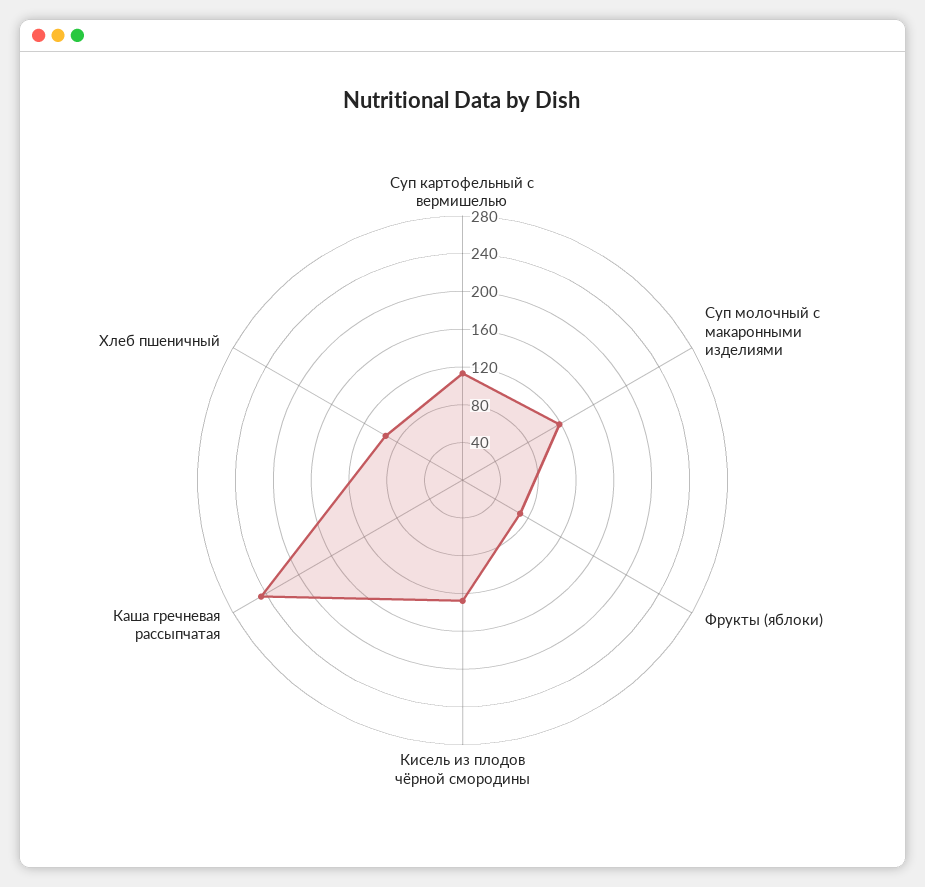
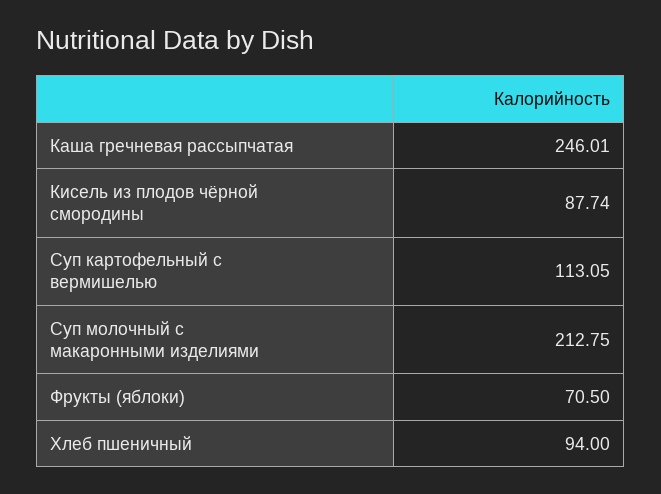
Суп молочный с макаронными изделиями: 120 -> 212.75
Кисель из плодов чёрной смородины: 130 -> 87.74

